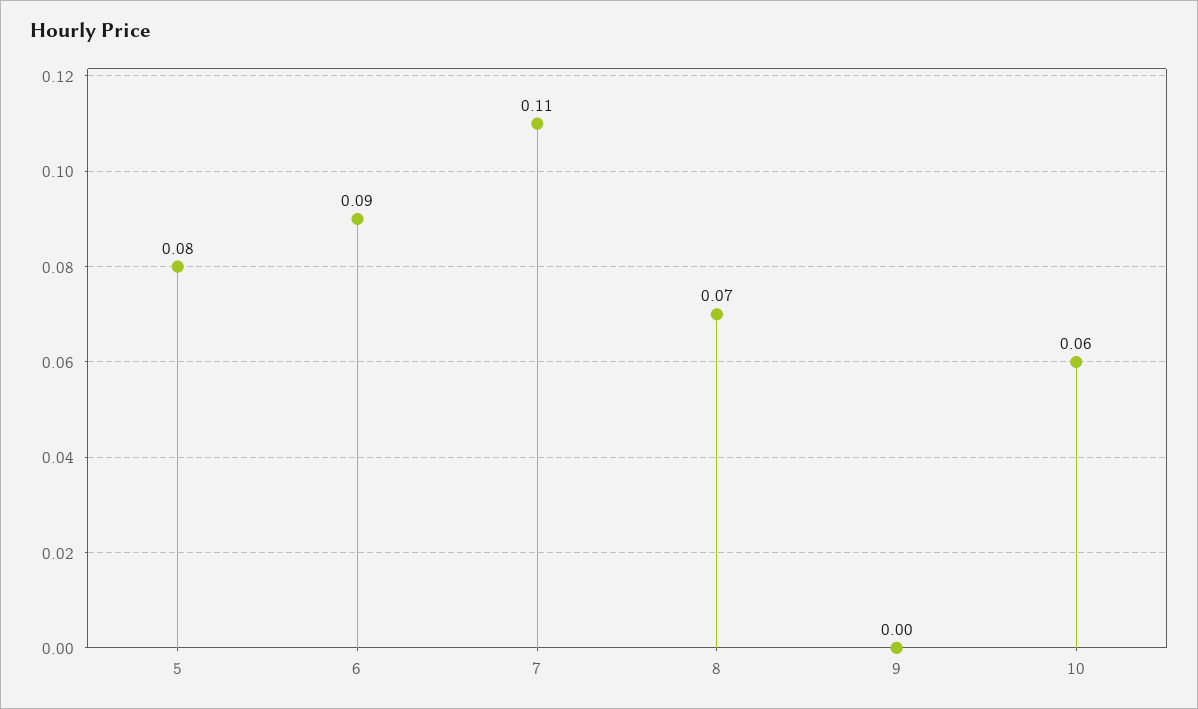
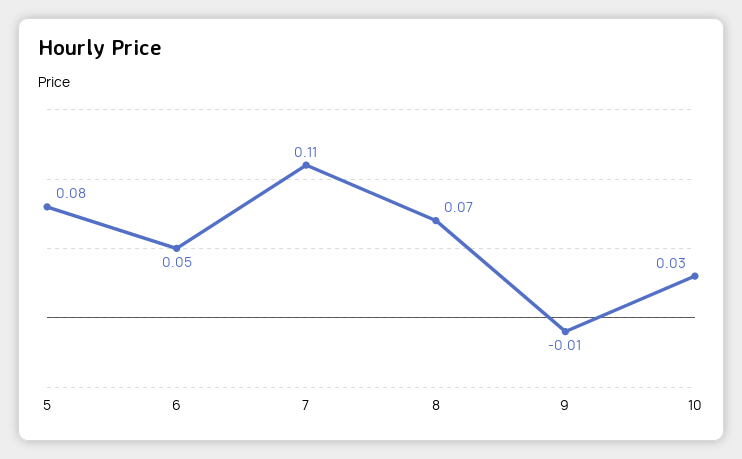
6: 0.09 -> 0.05
9: 0 -> -0.01
10: 0.06 -> 0.03

